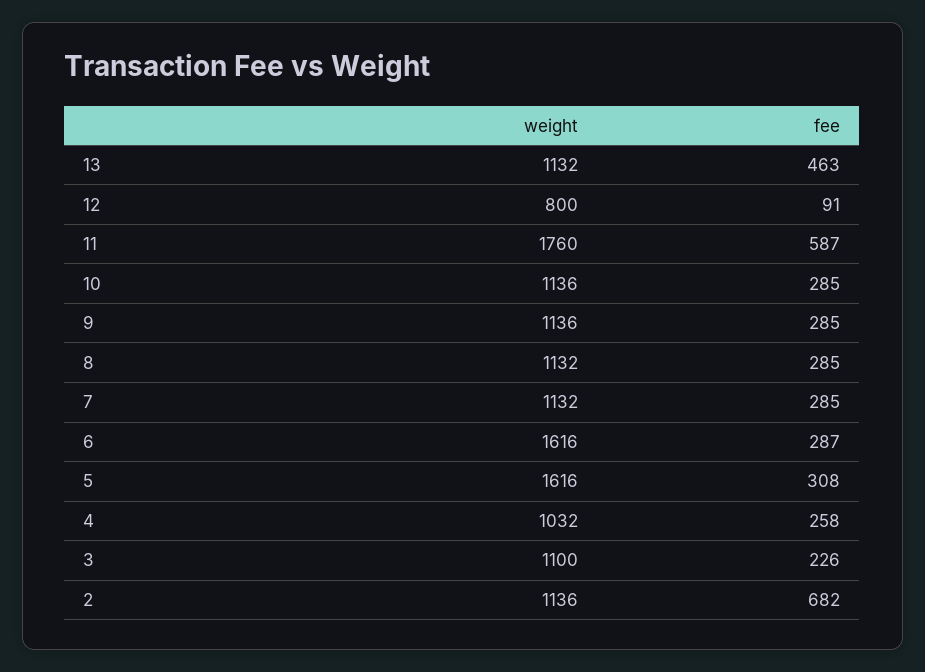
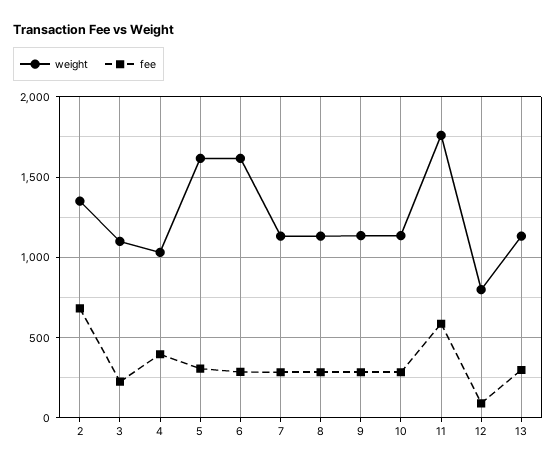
fee, 13: 463 -> 300
fee, 4: 258 -> 400
weight, 2: 1136 -> 1350

